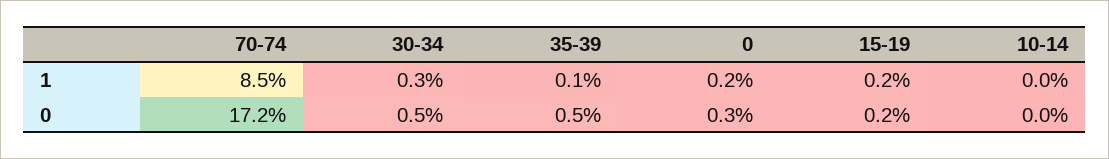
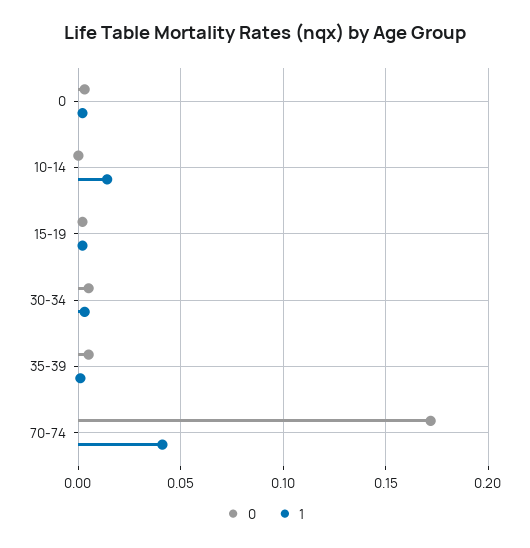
1, 70-74: 0.085 -> 0.04
1, 10-14: 0 -> 0.015

